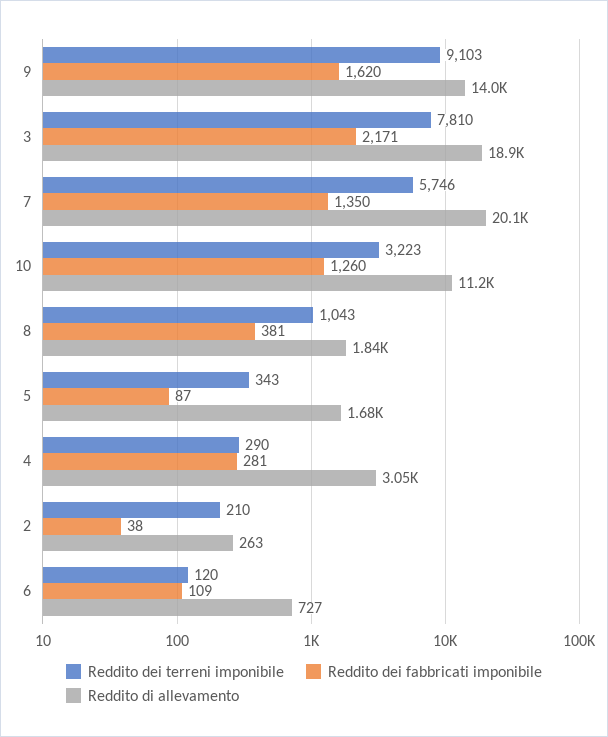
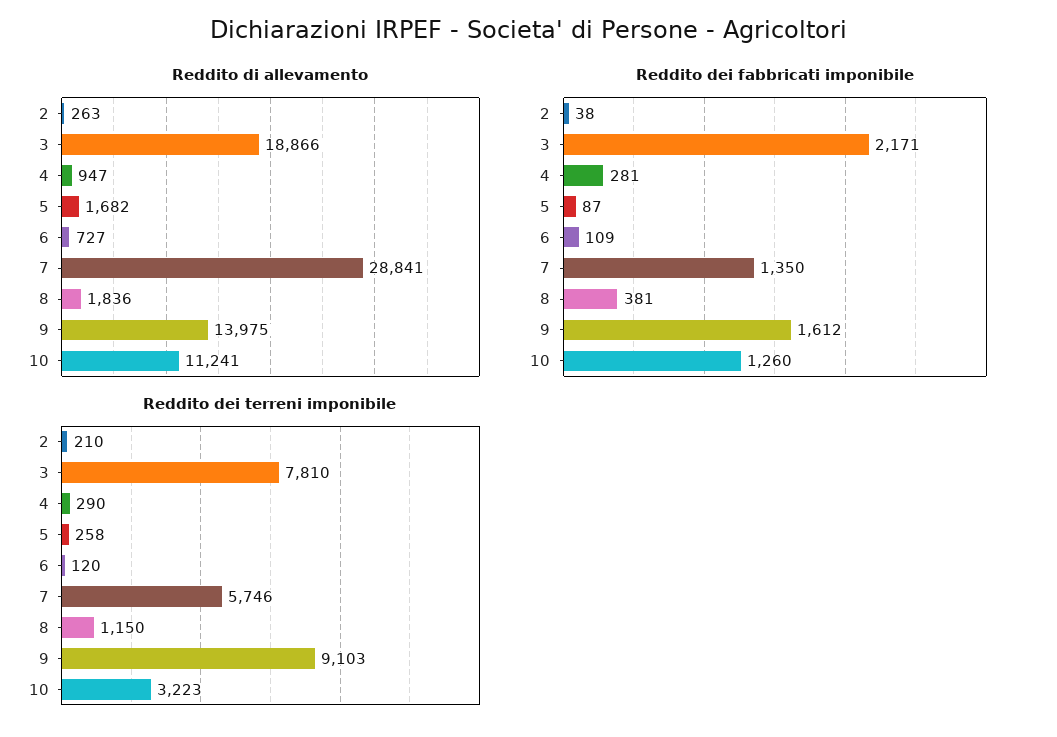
Reddito dei fabbricati imponibile, 9: 1620 -> 1612
Reddito di allevamento, 7: 20100 -> 28841
Reddito dei terreni imponibile, 8: 1043 -> 1150
Reddito dei terreni imponibile, 5: 343 -> 258
Reddito di allevamento, 4: 3050 -> 947

